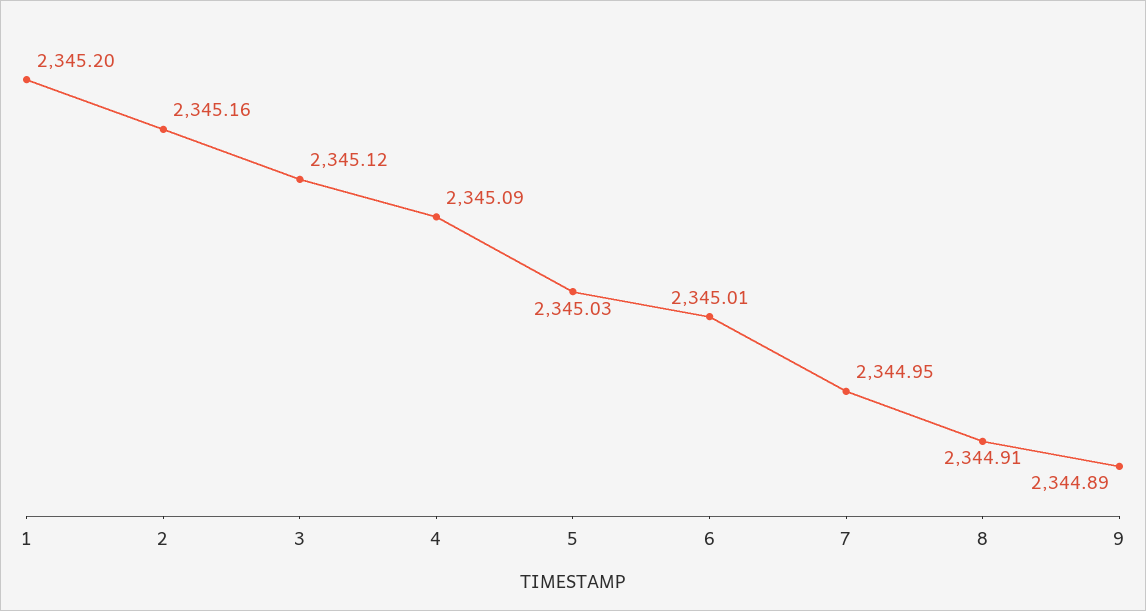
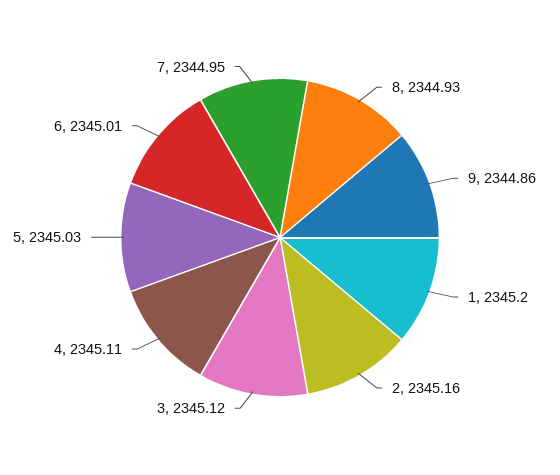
4: 2345.09 -> 2345.11
8: 2344.91 -> 2344.93
9: 2344.89 -> 2344.86

